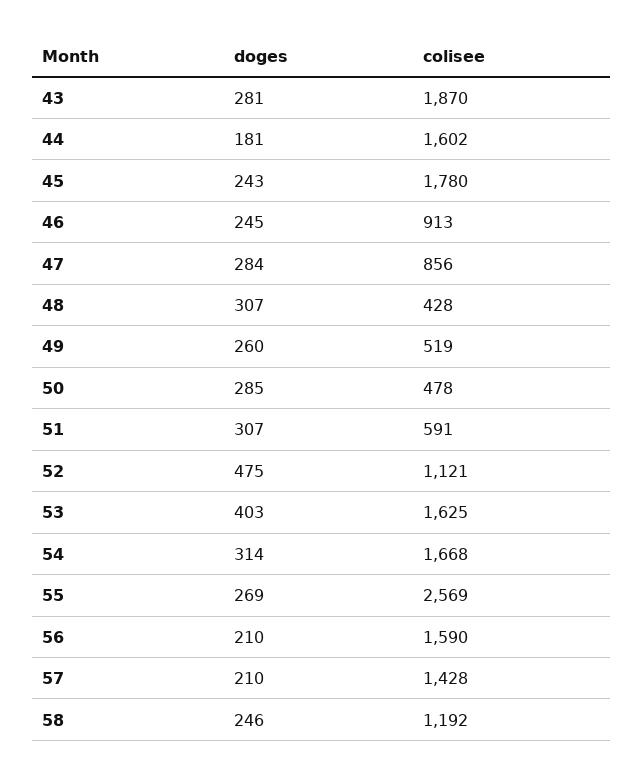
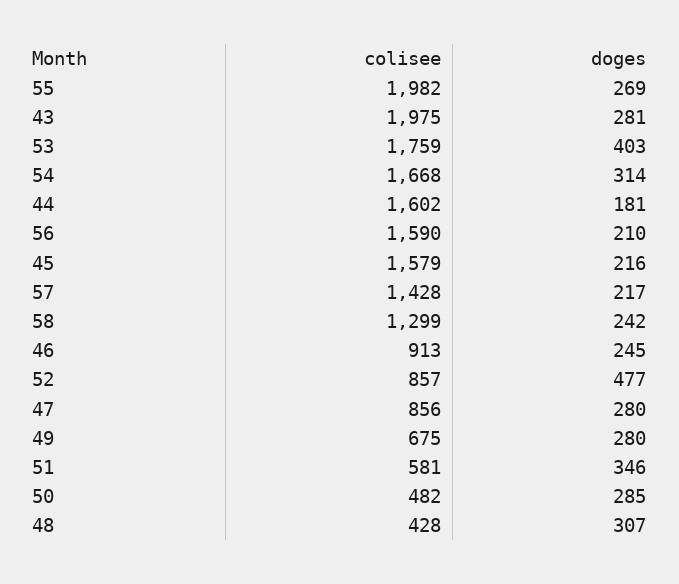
colisee, 43: 1870 -> 1975
doges, 45: 243 -> 216
colisee, 45: 1780 -> 1579
doges, 47: 284 -> 280
doges, 49: 260 -> 280
colisee, 49: 519 -> 675
colisee, 50: 478 -> 482
doges, 51: 307 -> 346
colisee, 51: 591 -> 581
doges, 52: 475 -> 477
colisee, 52: 1121 -> 857
colisee, 53: 1625 -> 1759
colisee, 55: 2569 -> 1982
doges, 57: 210 -> 217
doges, 58: 246 -> 242
colisee, 58: 1192 -> 1299

